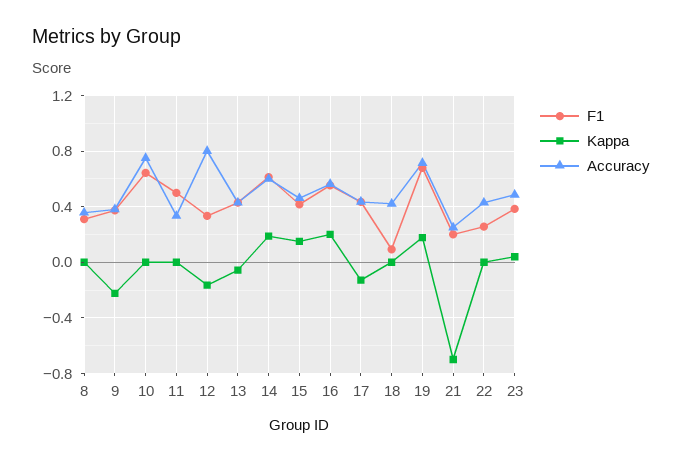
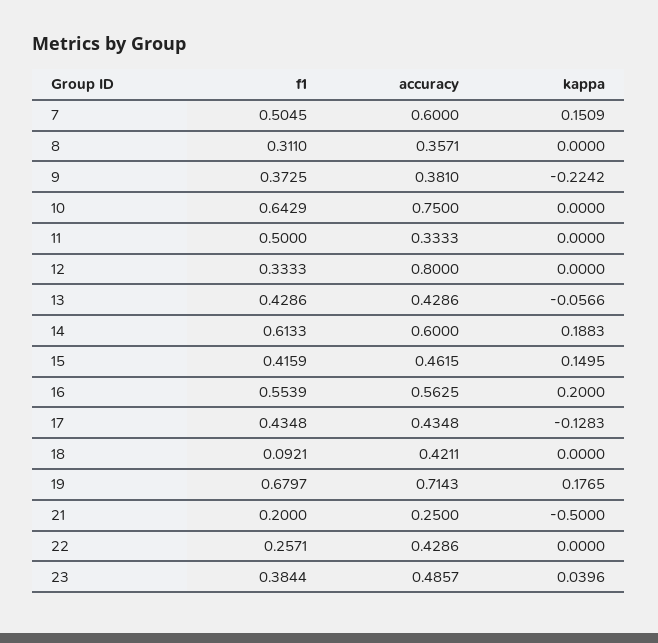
Kappa, 12: -0.15 -> 0
Kappa, 21: -0.7 -> -0.5
F1, 7: none -> 0.5045
Accuracy, 7: none -> 0.6
Kappa, 7: none -> 0.1509

